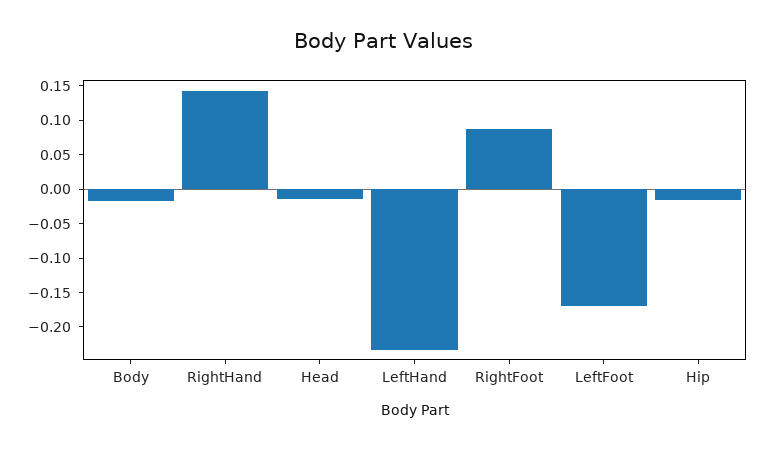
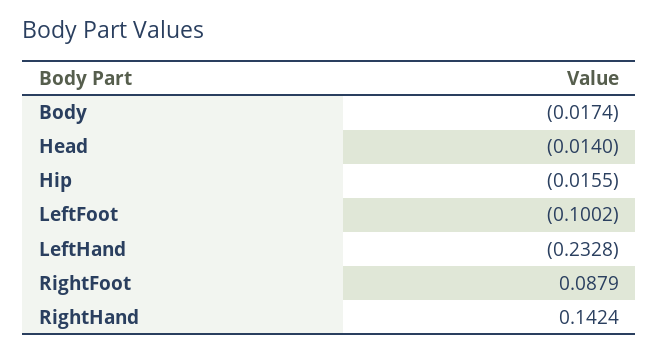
LeftFoot: -0.175 -> -0.1002

